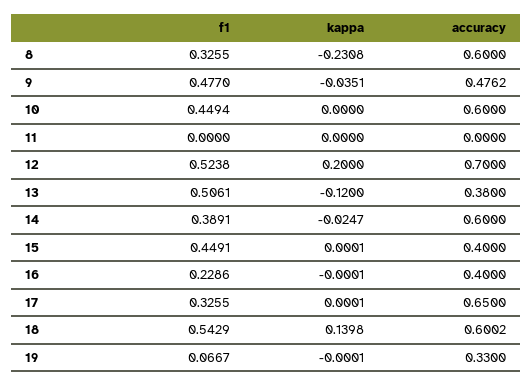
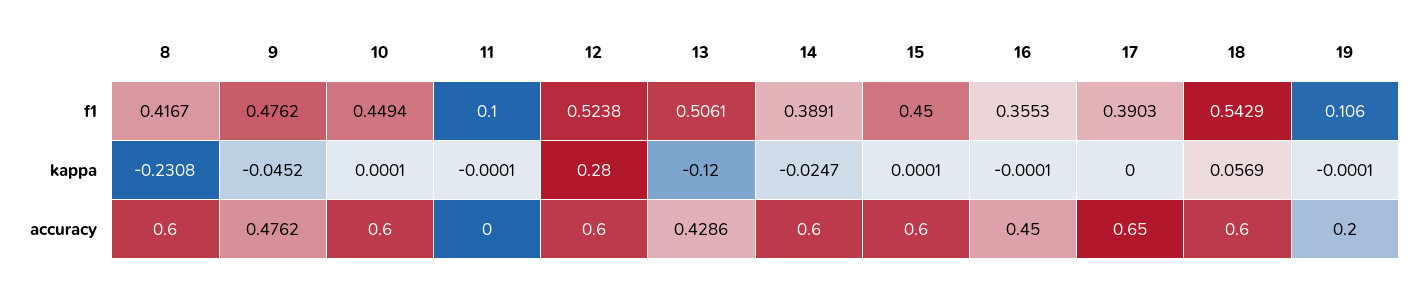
f1, 8: 0.3255 -> 0.4167
f1, 9: 0.477 -> 0.4762
kappa, 9: -0.0351 -> -0.0452
kappa, 10: 0 -> 0.0001
f1, 11: 0 -> 0.1
kappa, 11: 0 -> -0.0001
kappa, 12: 0.2 -> 0.28
accuracy, 12: 0.7 -> 0.6
accuracy, 13: 0.38 -> 0.4286
f1, 15: 0.4491 -> 0.45
accuracy, 15: 0.4 -> 0.6
f1, 16: 0.2286 -> 0.3553
accuracy, 16: 0.4 -> 0.45
f1, 17: 0.3255 -> 0.3903
kappa, 17: 0.0001 -> 0
kappa, 18: 0.1398 -> 0.0569
accuracy, 18: 0.6002 -> 0.6
f1, 19: 0.0667 -> 0.106
accuracy, 19: 0.33 -> 0.2

